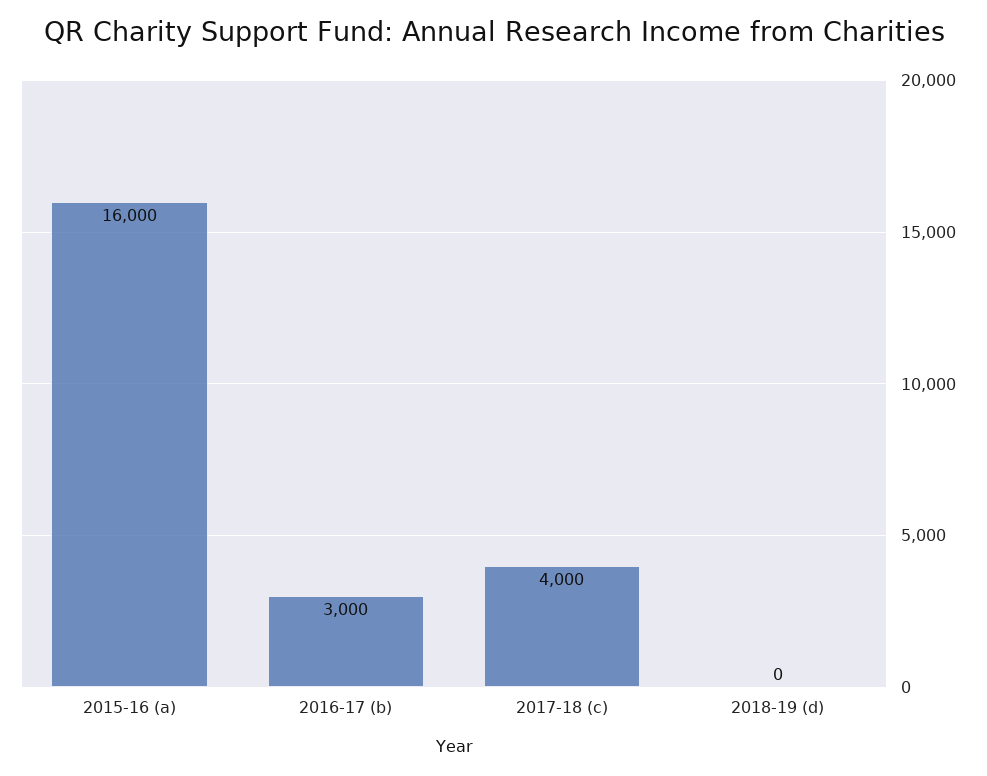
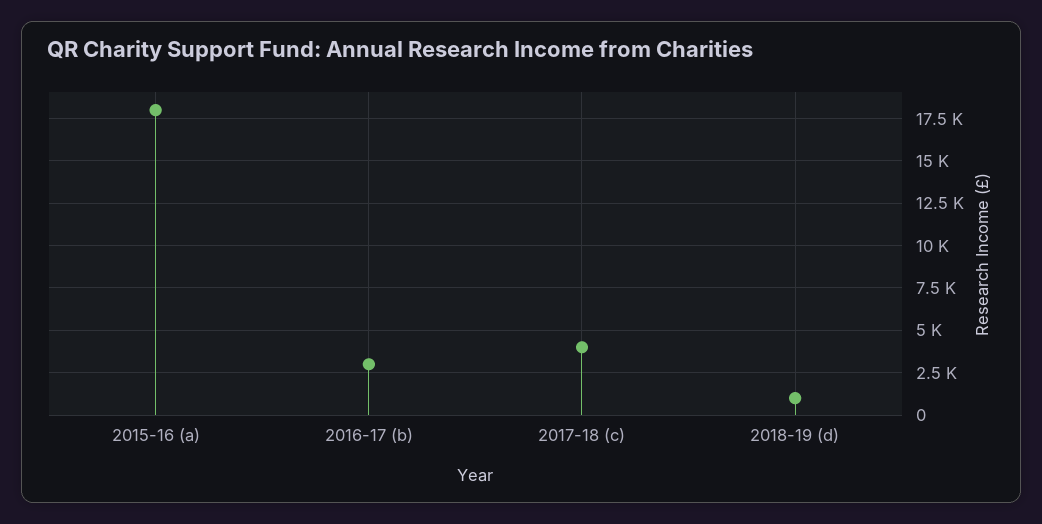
2015-16 (a): 16000 -> 18000
2018-19 (d): 0 -> 1000

